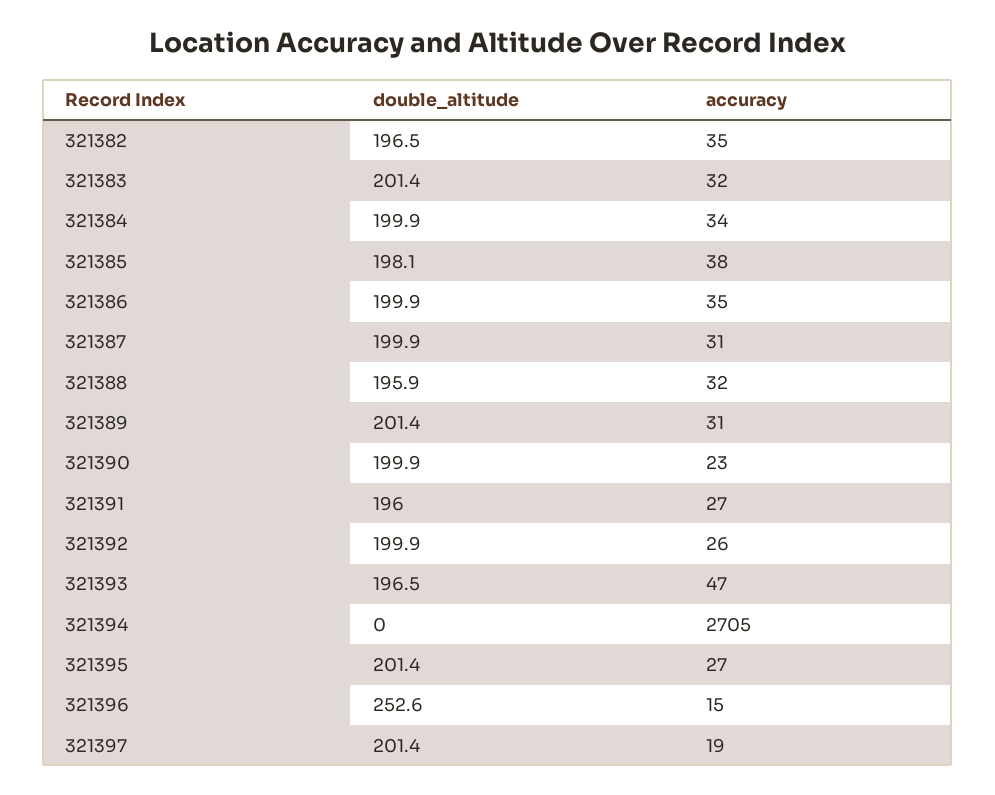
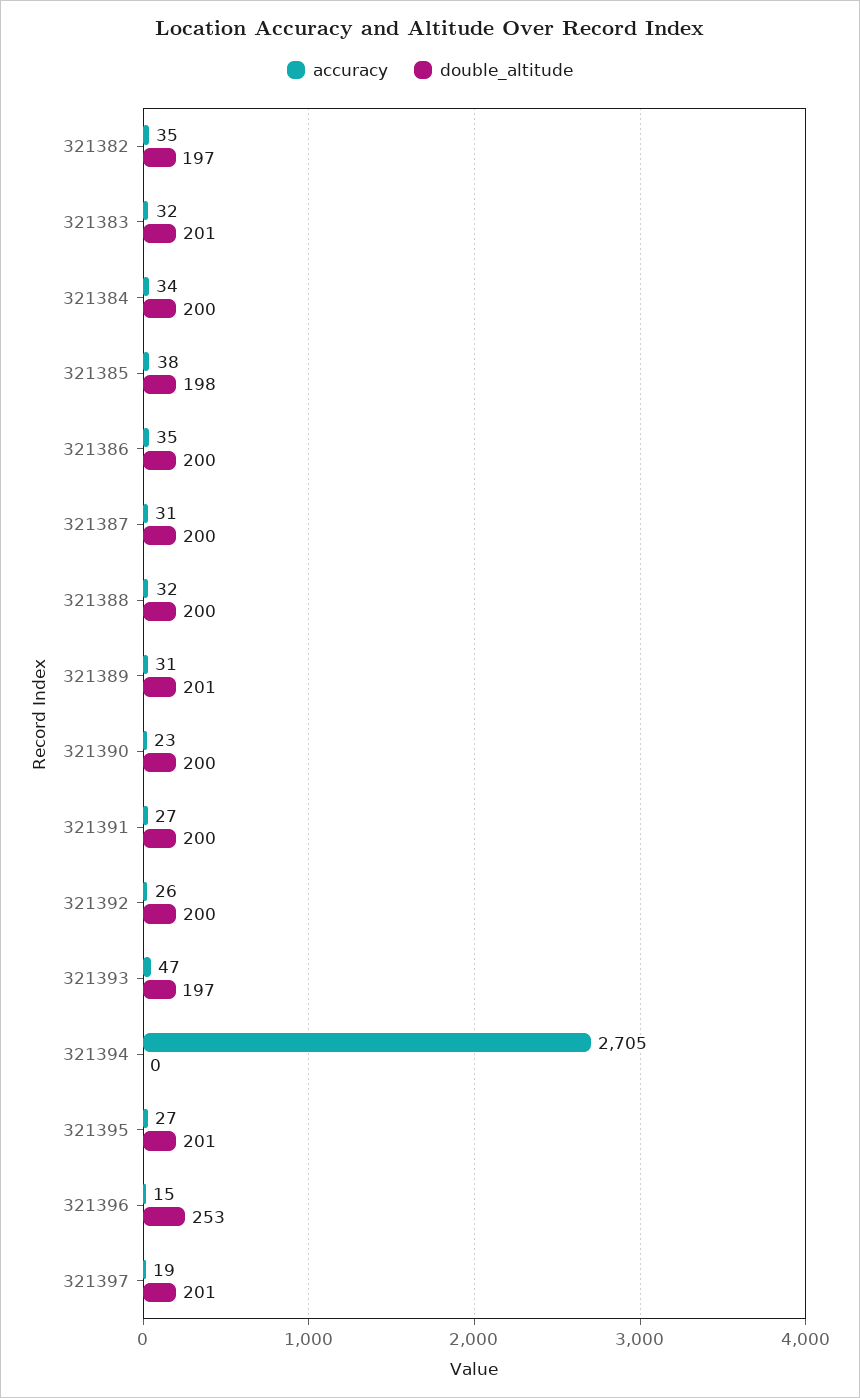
double_altitude, 321388: 195.9 -> 200
double_altitude, 321391: 196 -> 200

